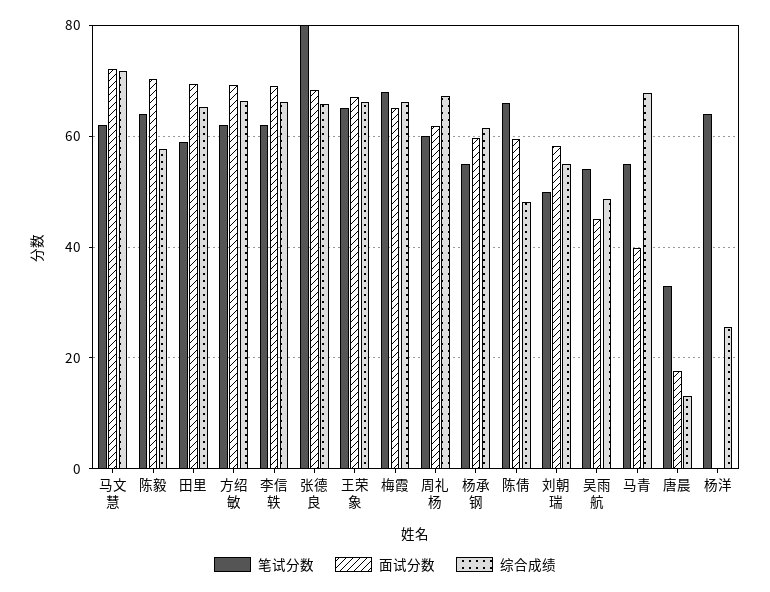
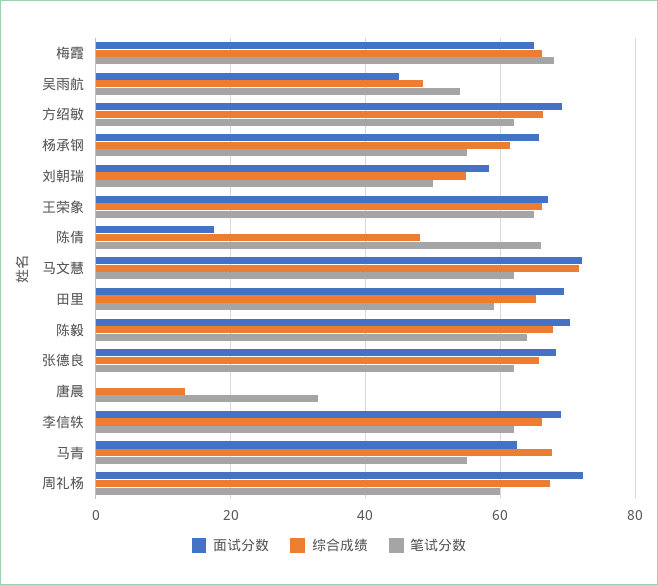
综合成绩, 陈毅: 58 -> 68
笔试分数, 张德良: 80 -> 62
面试分数, 周礼杨: 62 -> 72
面试分数, 杨承钢: 60 -> 66
面试分数, 陈倩: 60 -> 18
面试分数, 马青: 40 -> 62
面试分数, 唐晨: 18 -> 0
笔试分数, 杨洋: 64 -> none
面试分数, 杨洋: 0 -> none
综合成绩, 杨洋: 26 -> none

